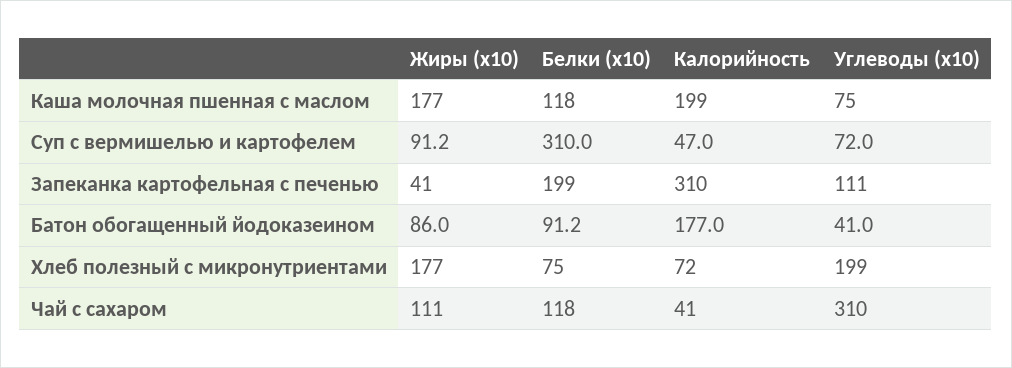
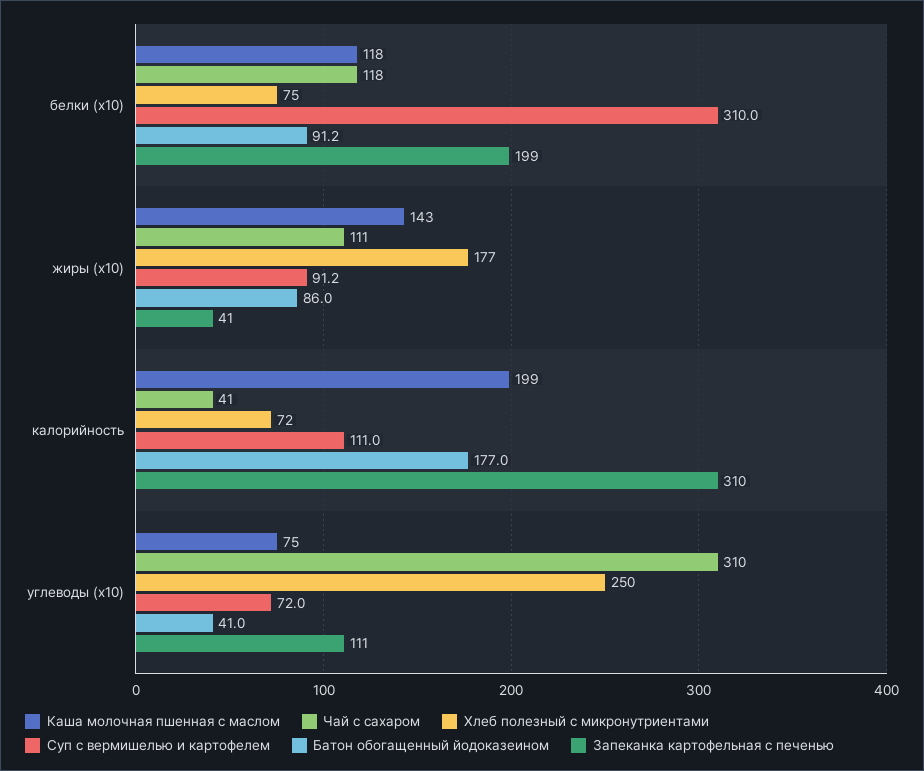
Каша молочная пшенная с маслом, Жиры (x10): 177 -> 143
Суп с вермишелью и картофелем, Калорийность: 47 -> 111
Хлеб полезный с микронутриентами, Углеводы (x10): 199 -> 250

